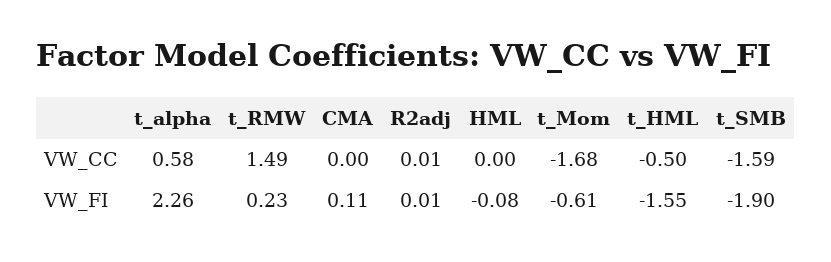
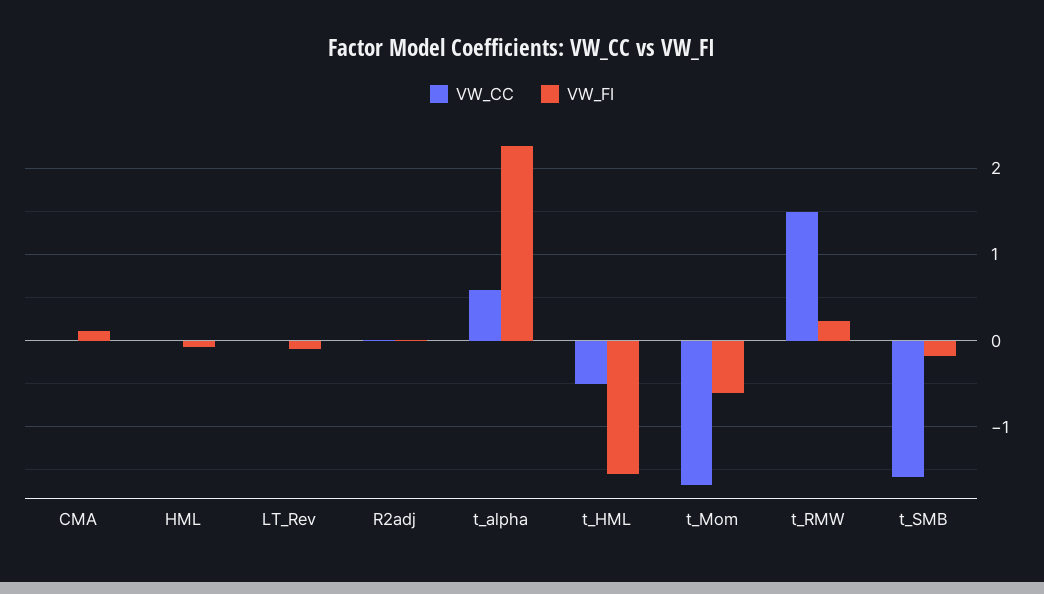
VW_FI, t_SMB: -1.9 -> -0.2
VW_CC, LT_Rev: none -> 0
VW_FI, LT_Rev: none -> -0.1

